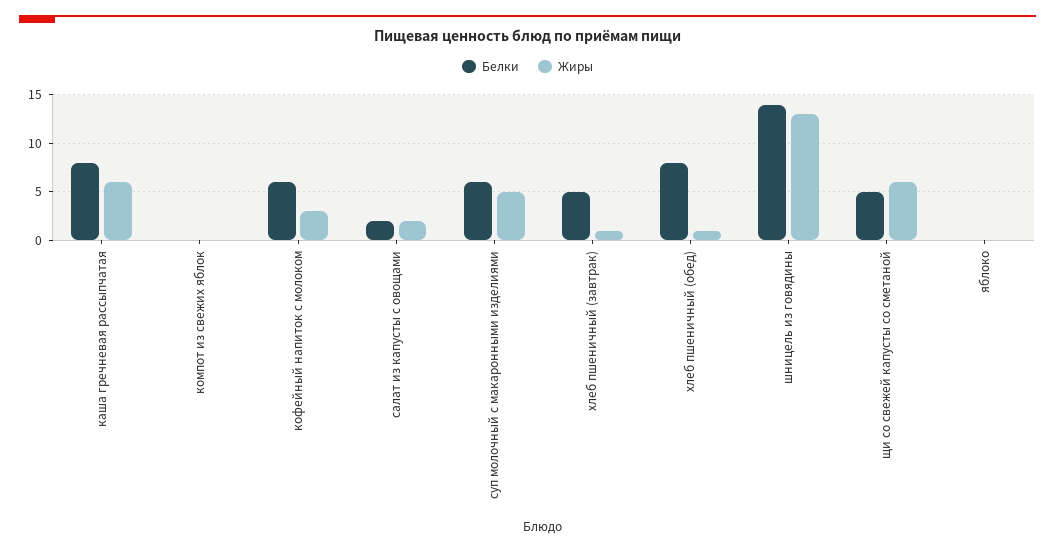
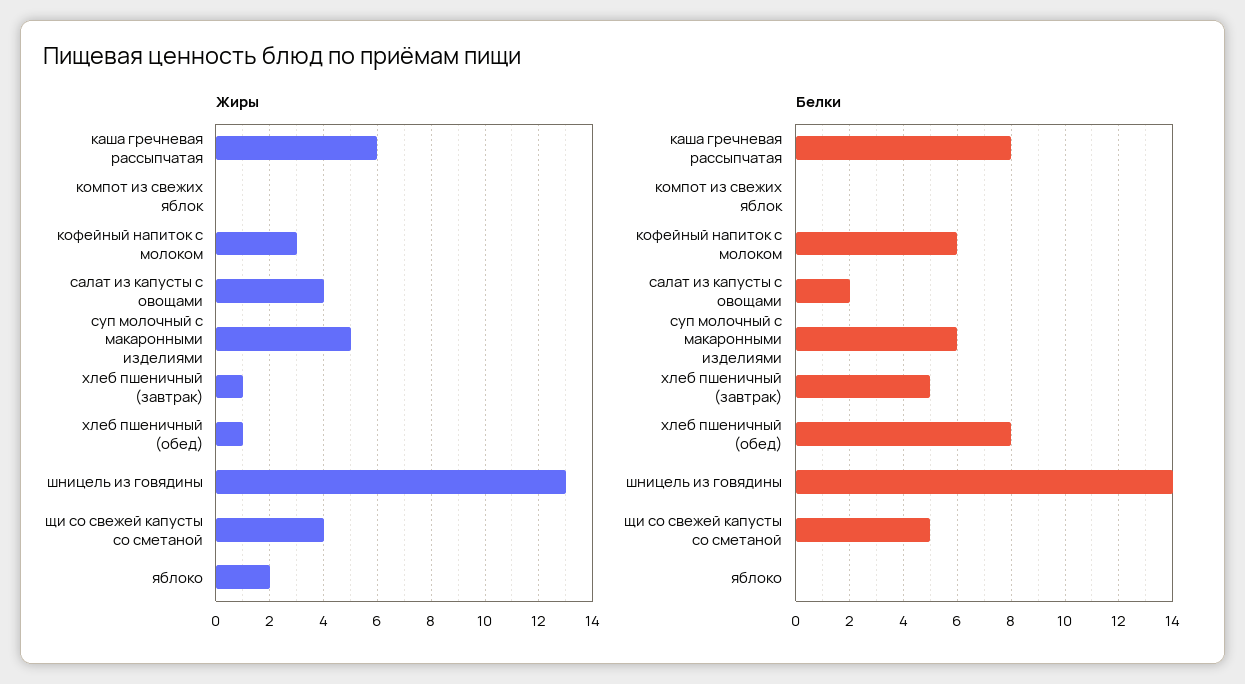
Жиры, салат из капусты с овощами: 2 -> 4
Жиры, щи со свежей капусты со сметаной: 6 -> 4
Жиры, яблоко: 0 -> 2

